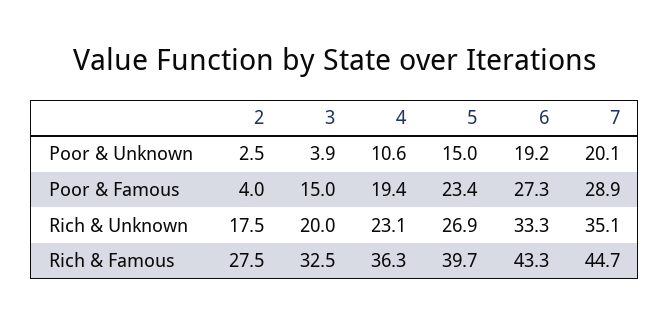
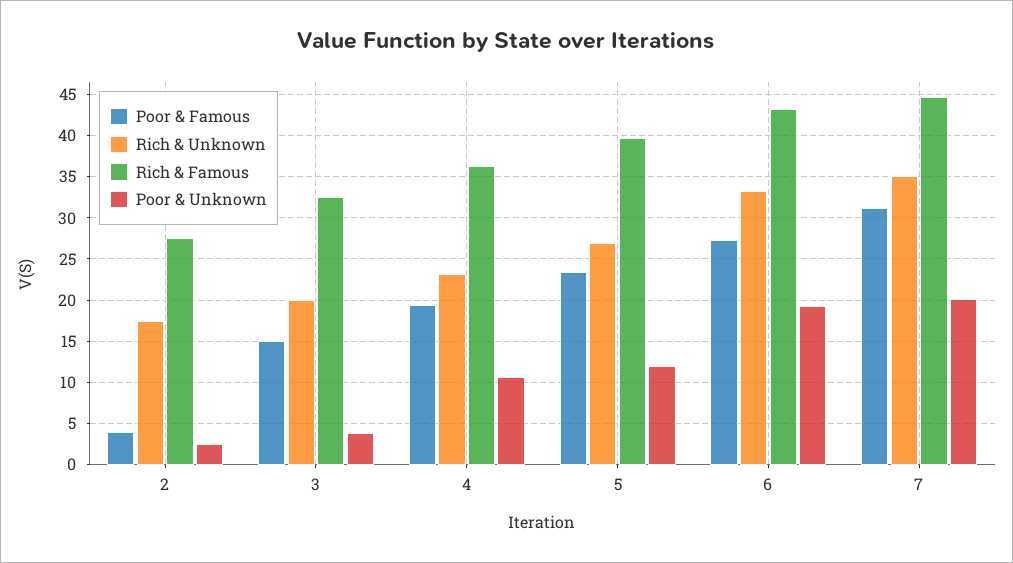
Poor & Unknown, 5: 15 -> 12
Poor & Famous, 7: 28.9 -> 31

